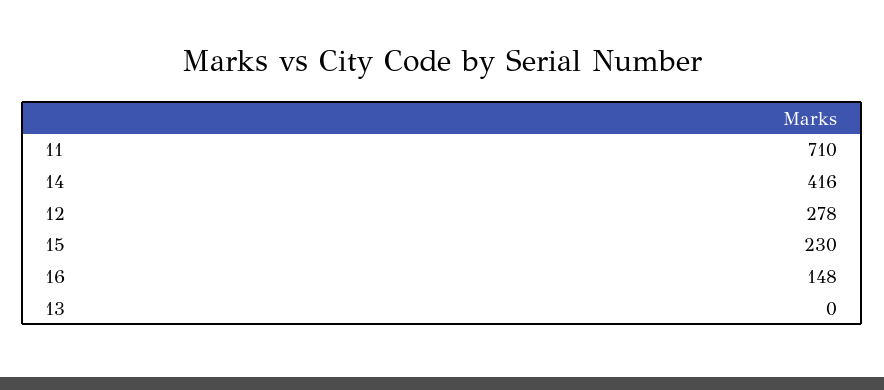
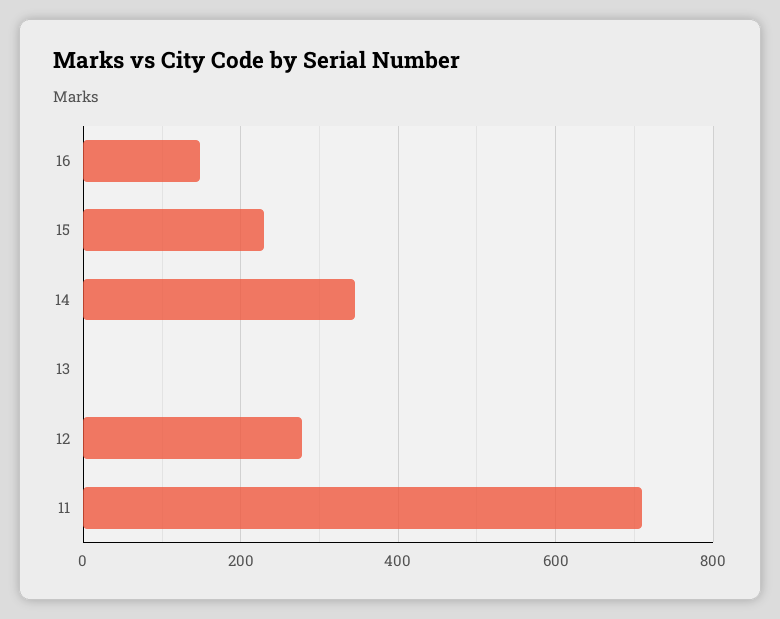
14: 416 -> 340

